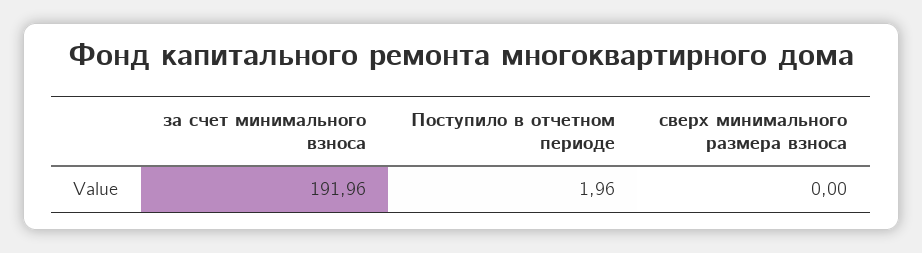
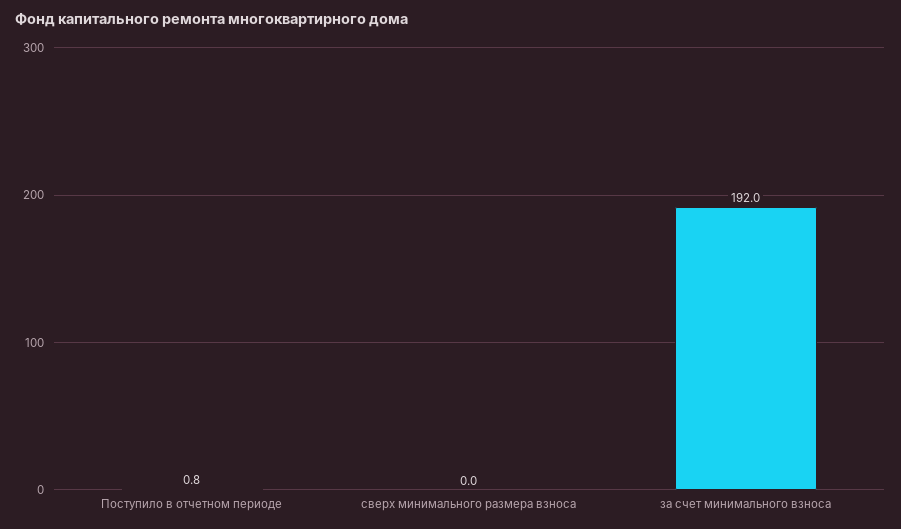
Поступило в отчетном периоде: 1.96 -> 0.8

